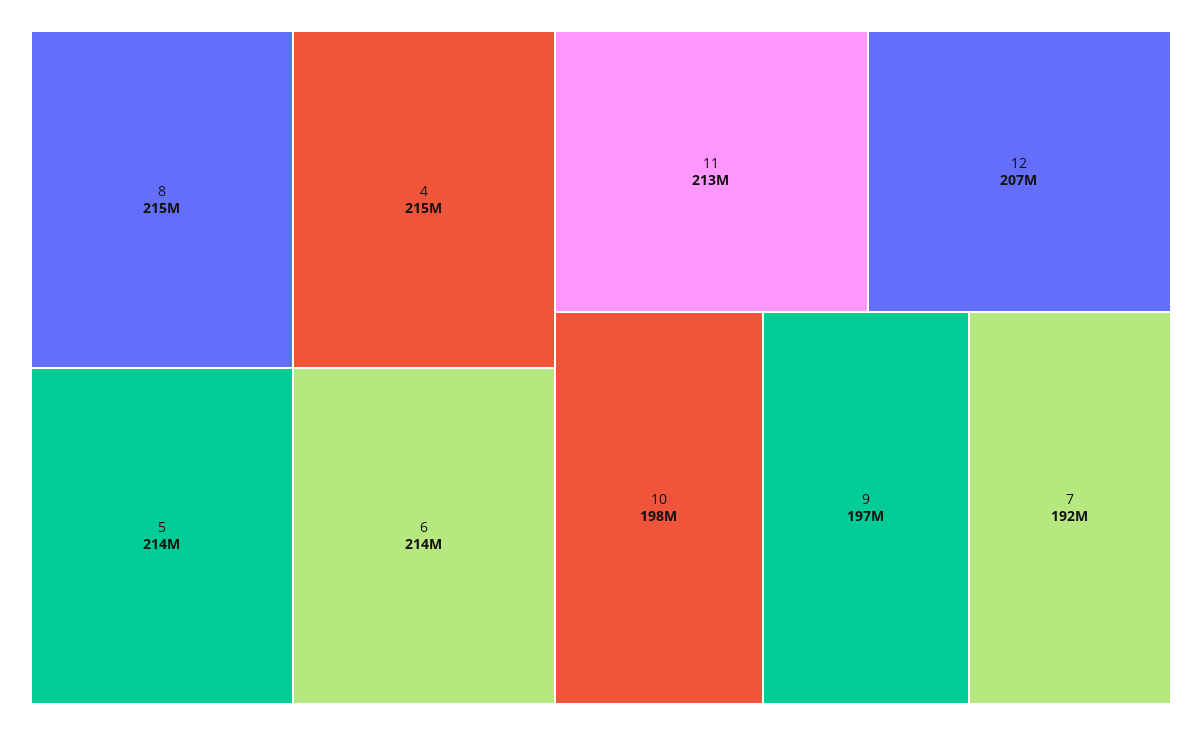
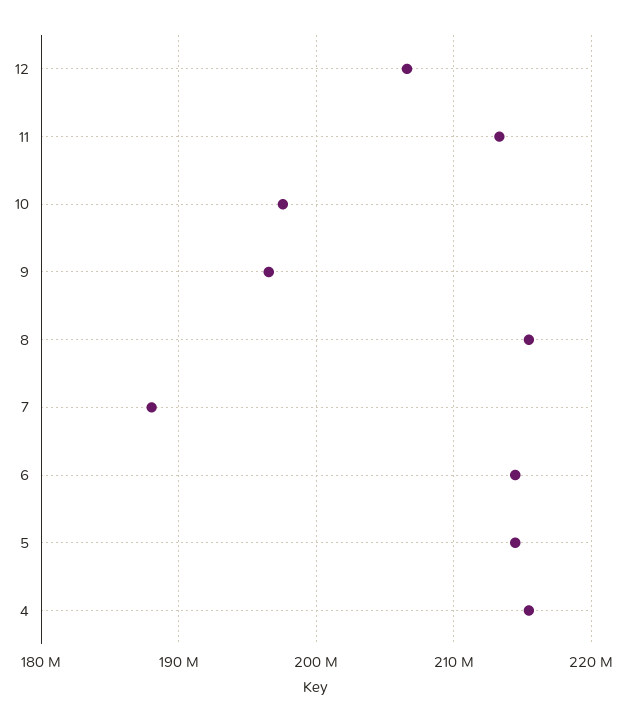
7: 192000000 -> 188000000

